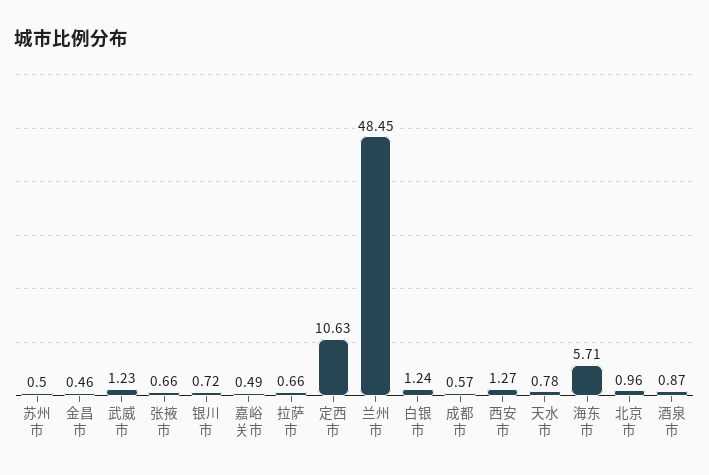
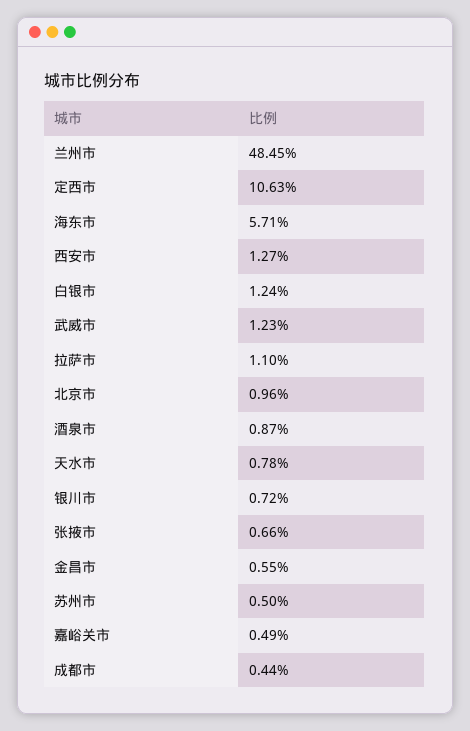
金昌市: 0.46 -> 0.55
拉萨市: 0.66 -> 1.1
成都市: 0.57 -> 0.44

